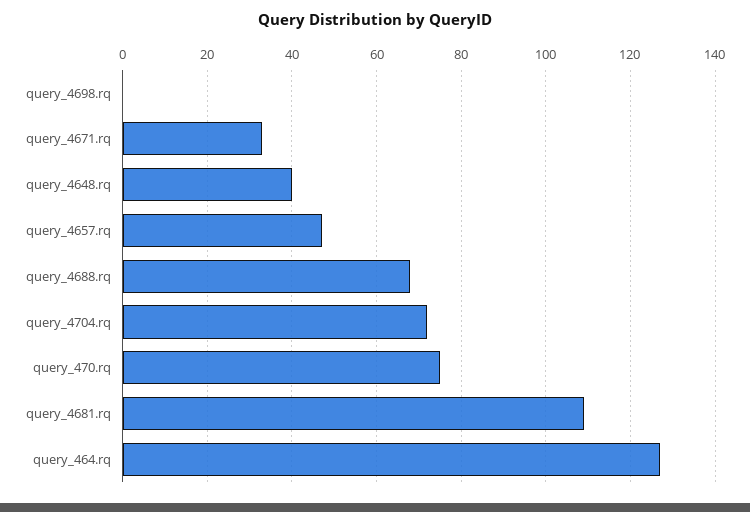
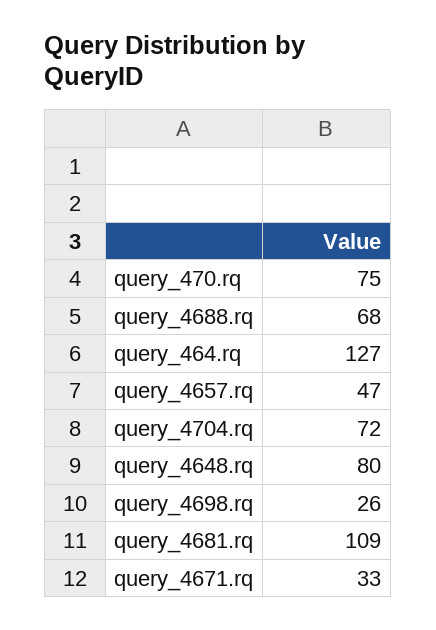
query_4698.rq: 0 -> 26
query_4648.rq: 40 -> 80

